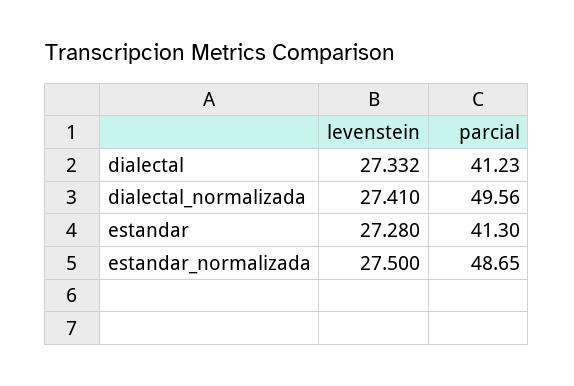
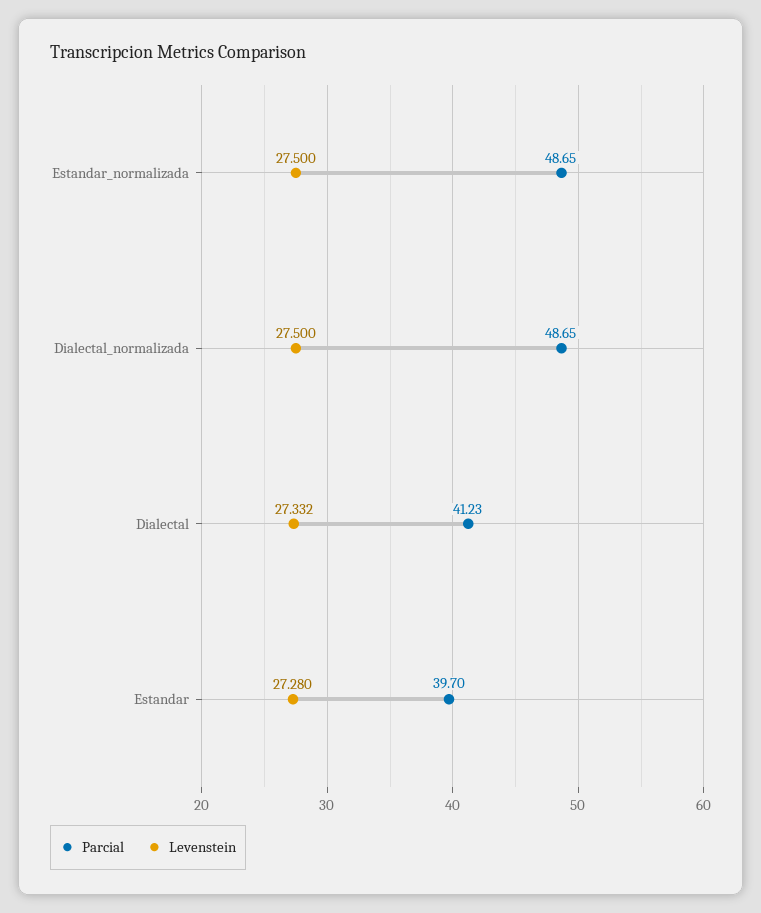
levenstein, dialectal_normalizada: 27.41 -> 27.5
parcial, dialectal_normalizada: 49.56 -> 48.65
parcial, estandar: 41.3 -> 39.7

